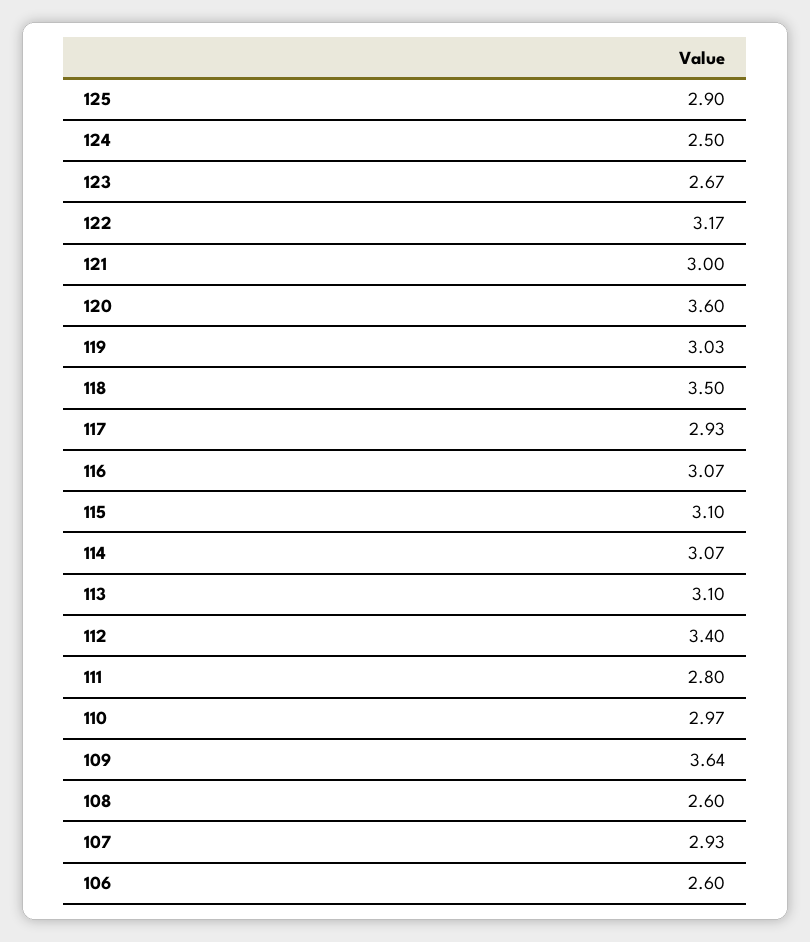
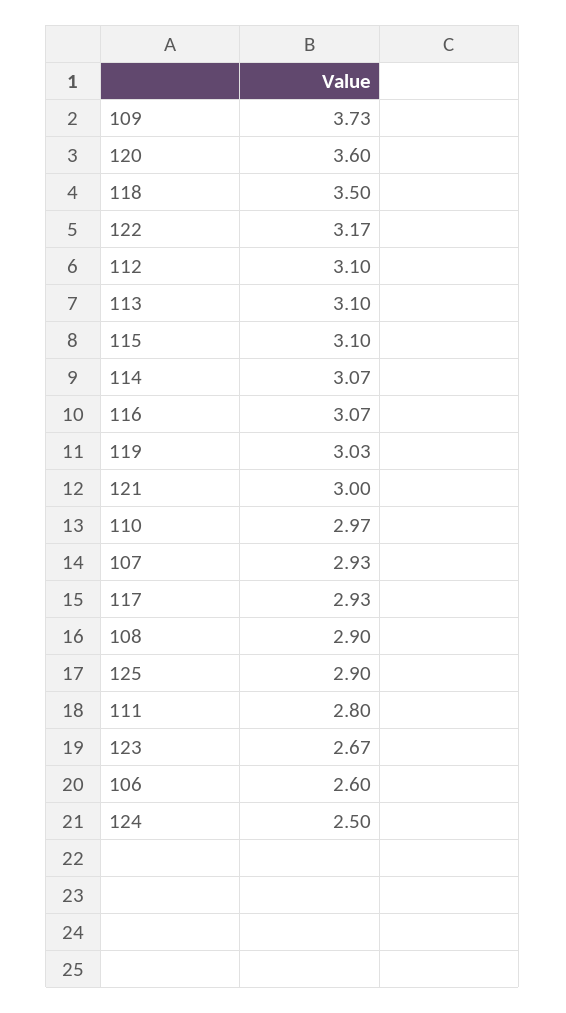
112: 3.4 -> 3.1
109: 3.64 -> 3.73
108: 2.6 -> 2.9

